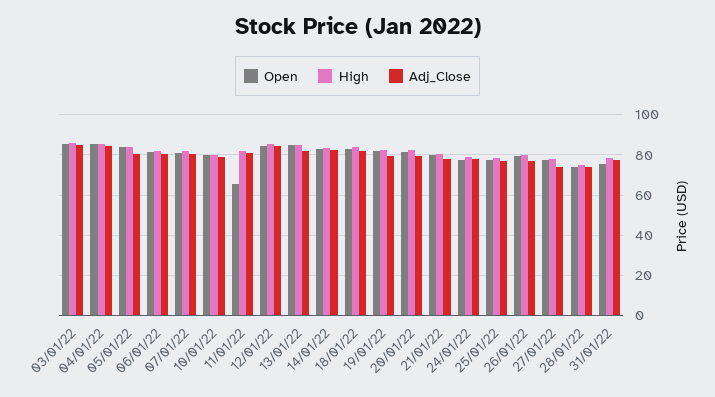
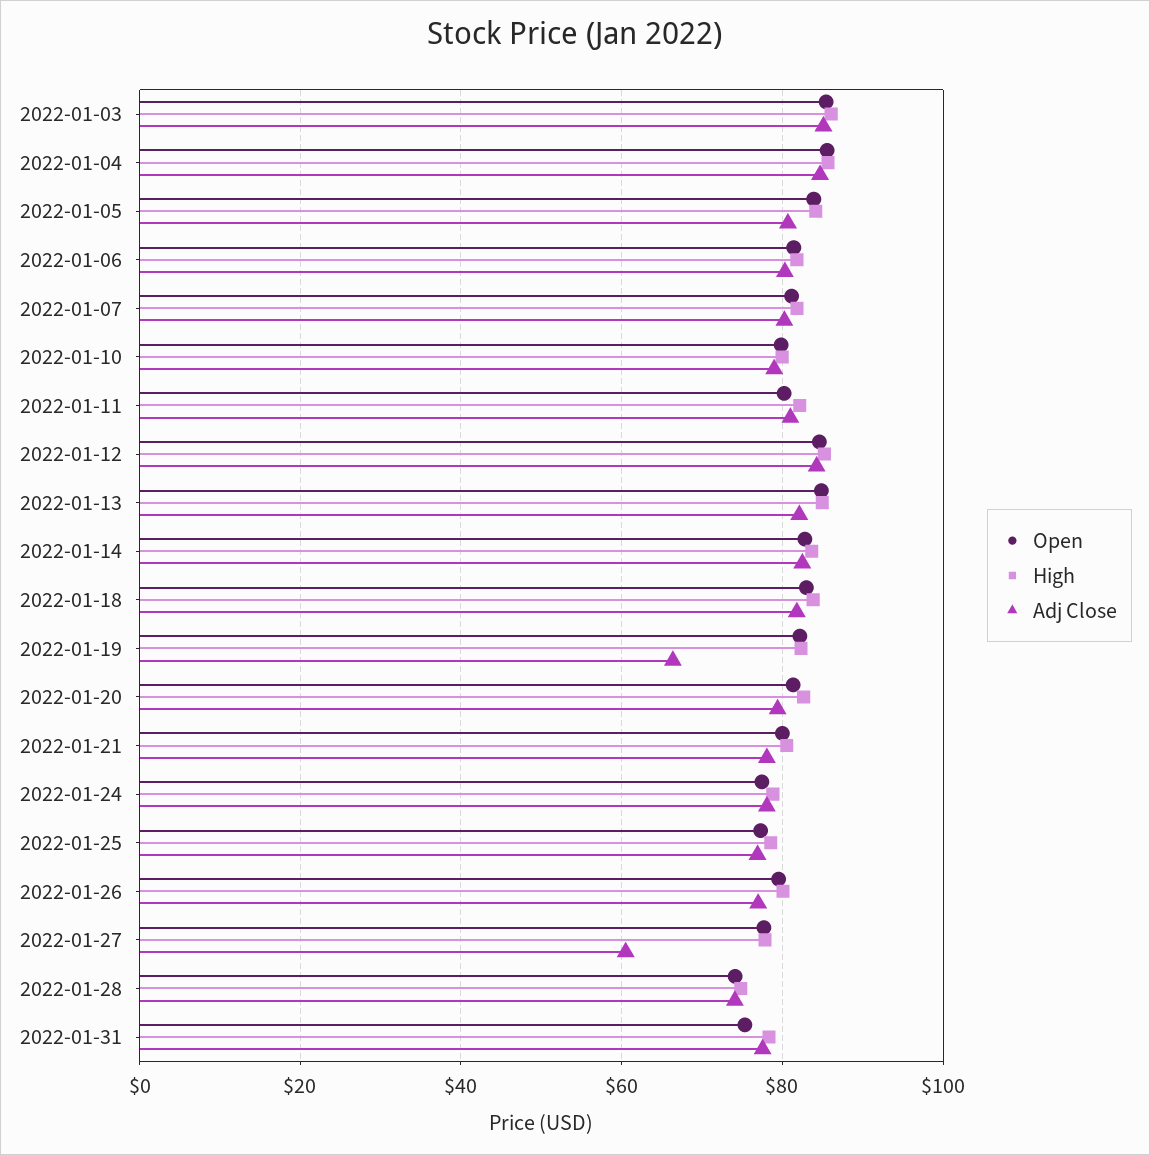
Open, 11/01/22: 65 -> 80
Adj_Close, 19/01/22: 80 -> 66
Adj_Close, 27/01/22: 75 -> 60

